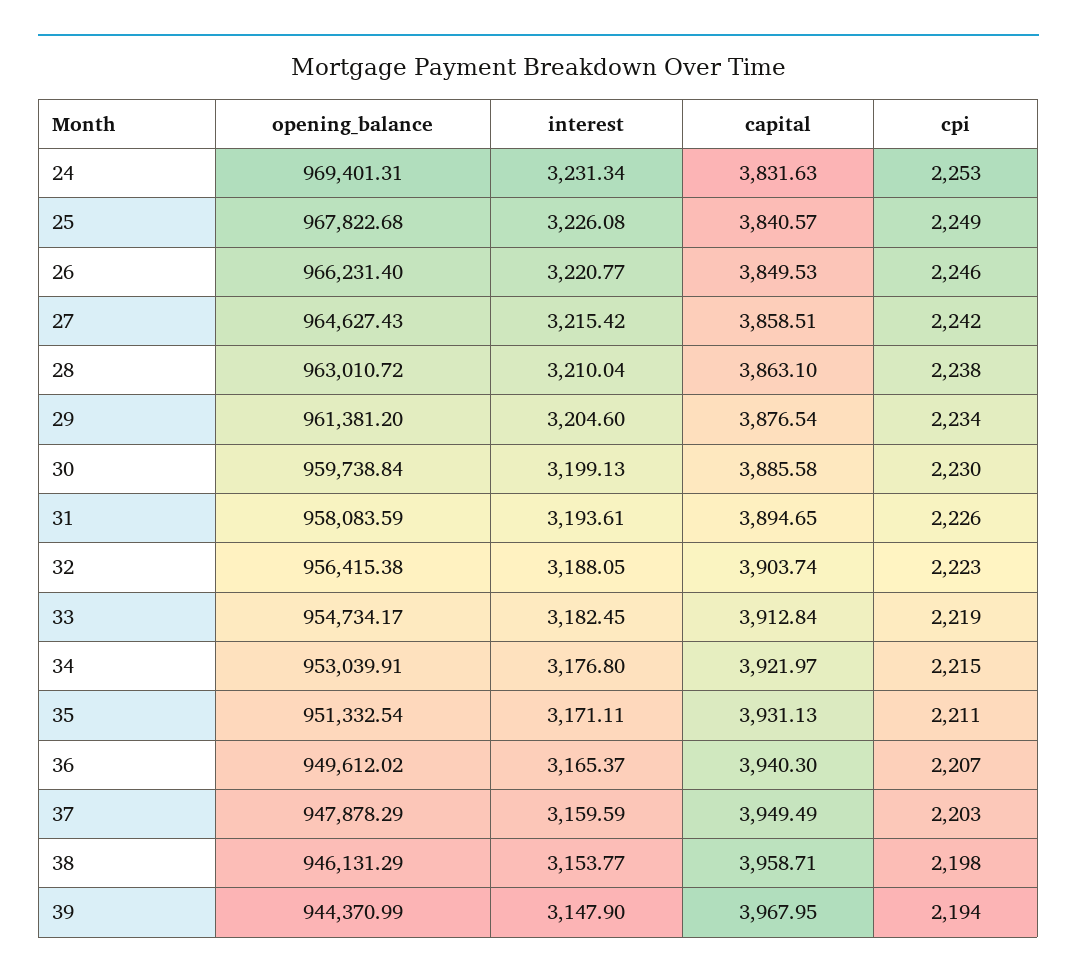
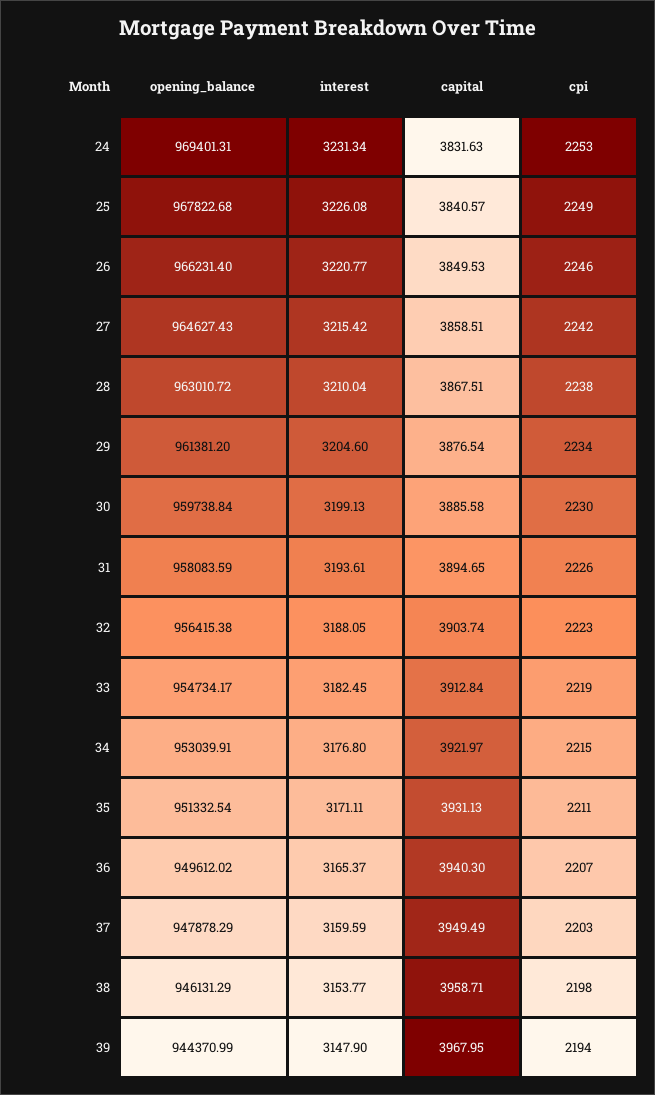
capital, 28: 3863.1 -> 3867.51

